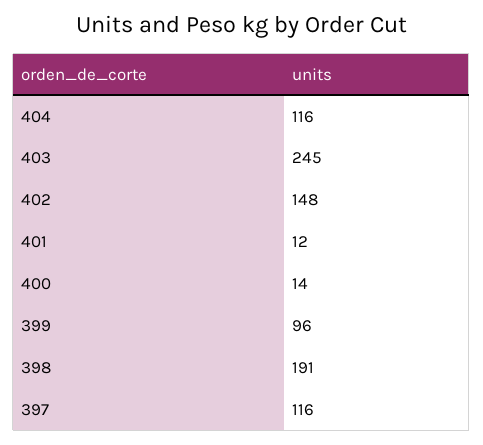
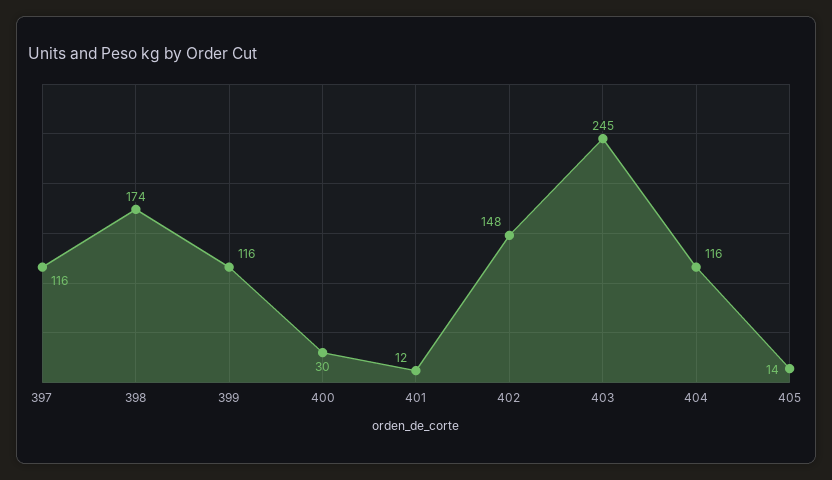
400: 14 -> 30
399: 96 -> 116
398: 191 -> 174
405: none -> 14

